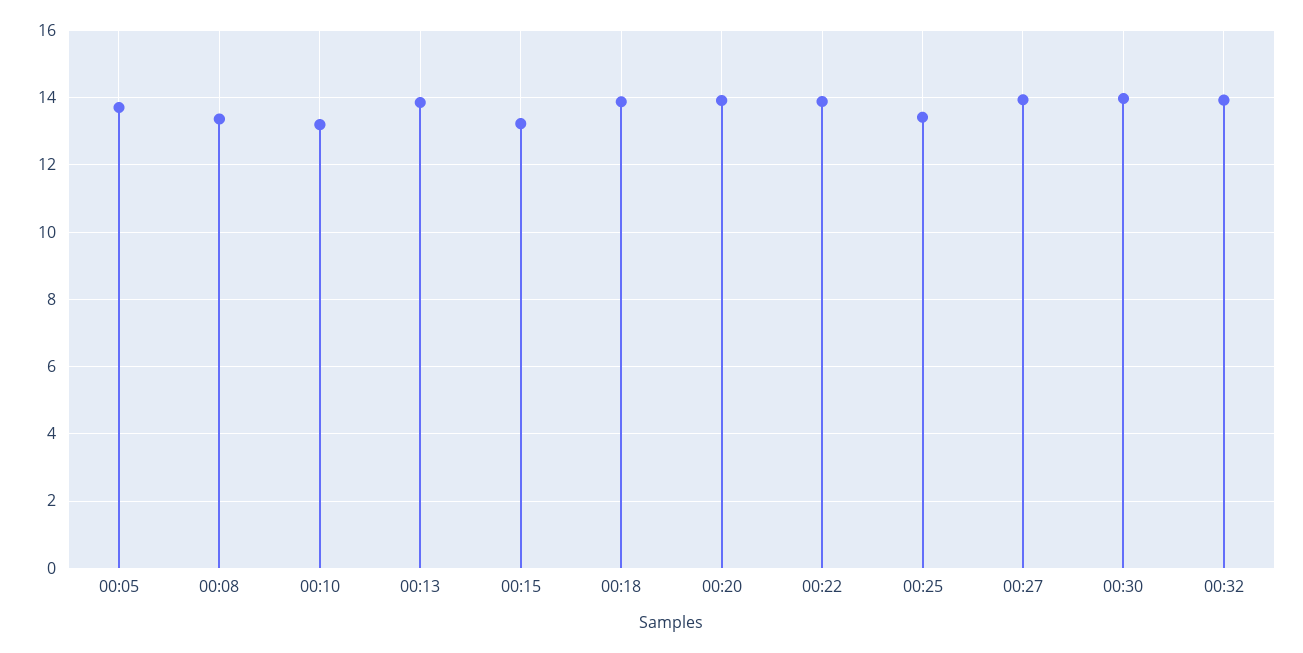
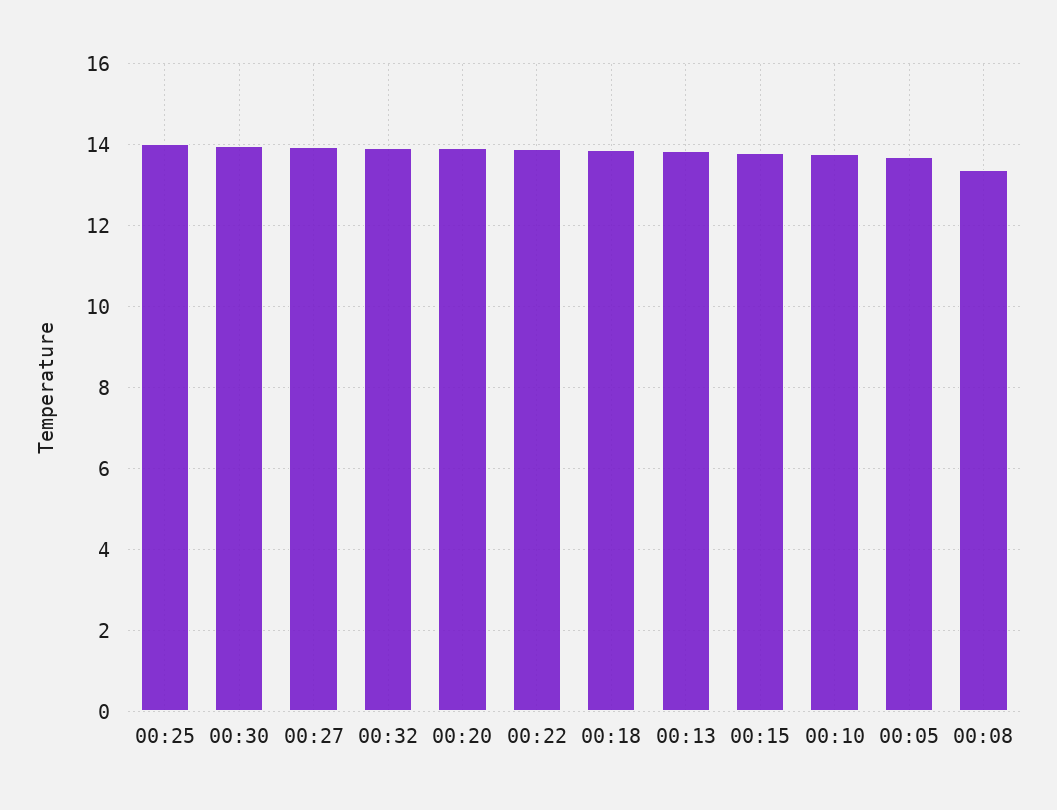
00:10: 13.2 -> 13.8
00:15: 13.2 -> 13.8
00:25: 13.4 -> 14

